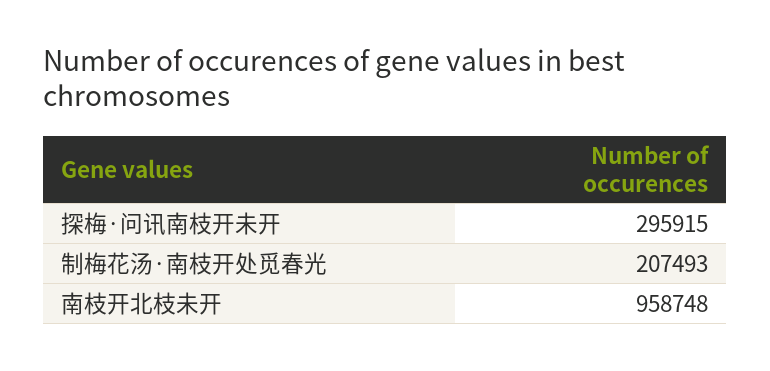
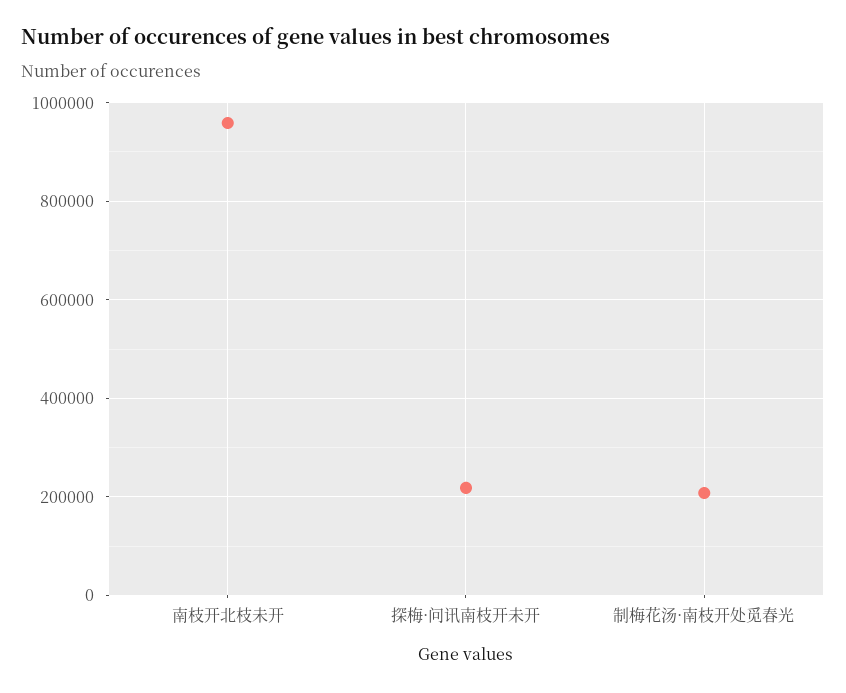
探梅·问讯南枝开未开: 295915 -> 220000

